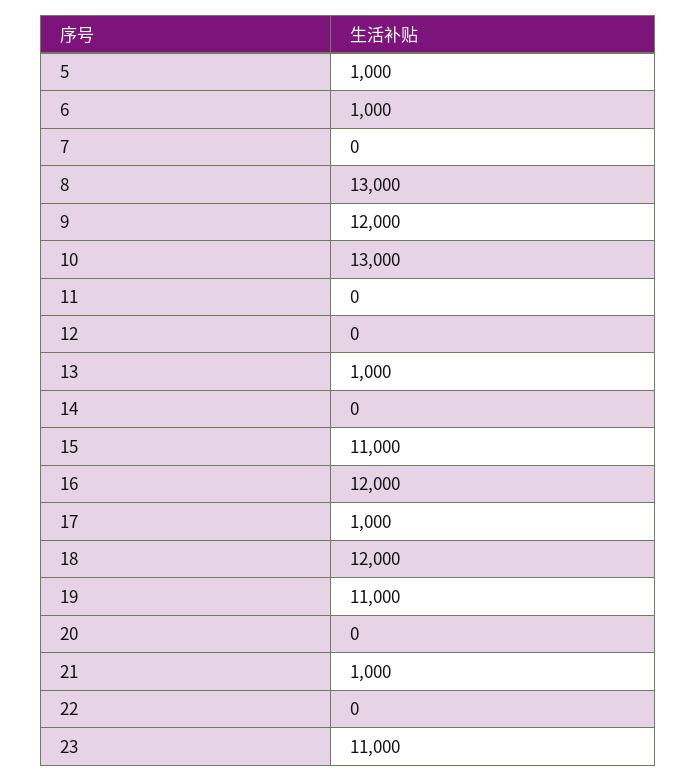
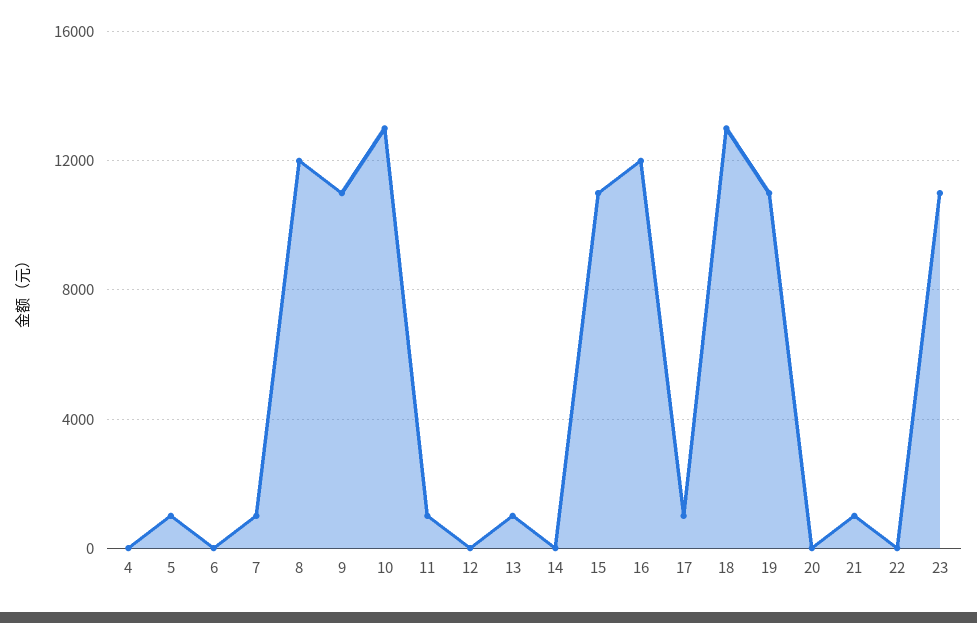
6: 1000 -> 0
7: 0 -> 1000
8: 13000 -> 12000
9: 12000 -> 11000
11: 0 -> 1000
18: 12000 -> 13000
4: none -> 0

